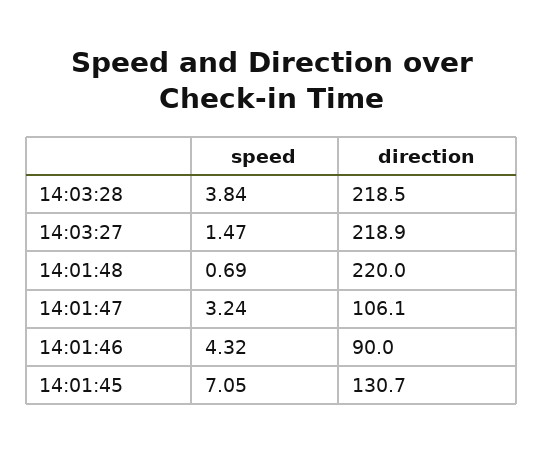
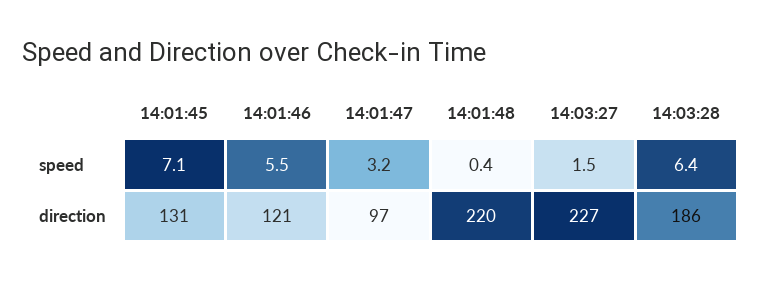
speed, 14:03:28: 3.84 -> 6.4
direction, 14:03:28: 218.5 -> 186
direction, 14:03:27: 218.9 -> 227
speed, 14:01:48: 0.69 -> 0.4
direction, 14:01:47: 106.1 -> 97
speed, 14:01:46: 4.32 -> 5.5
direction, 14:01:46: 90 -> 121

